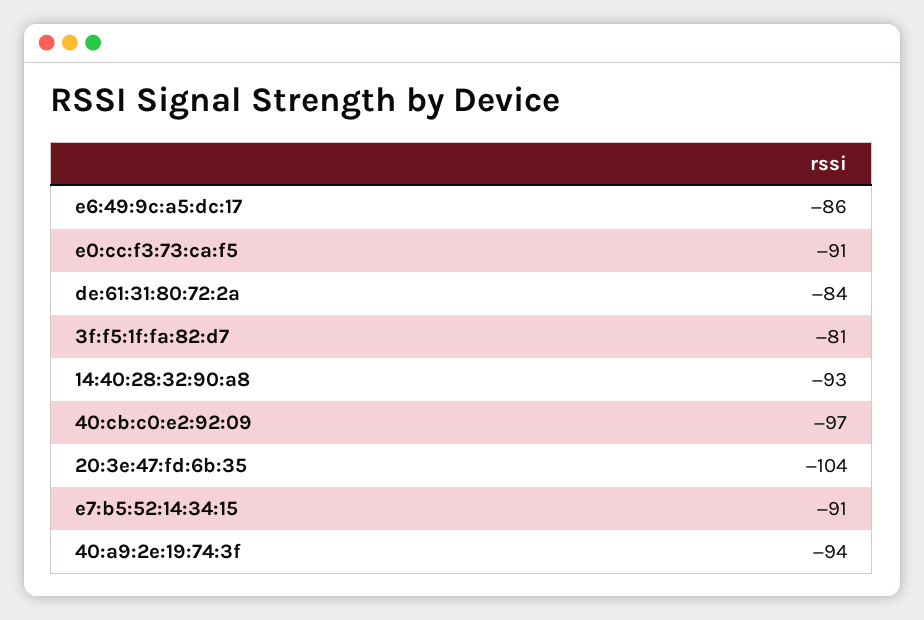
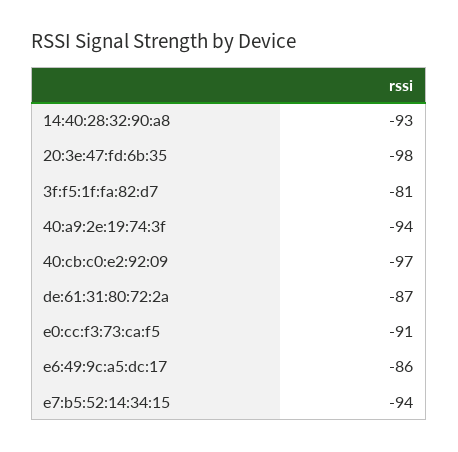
de:61:31:80:72:2a: -84 -> -87
20:3e:47:fd:6b:35: -104 -> -98
e7:b5:52:14:34:15: -91 -> -94

